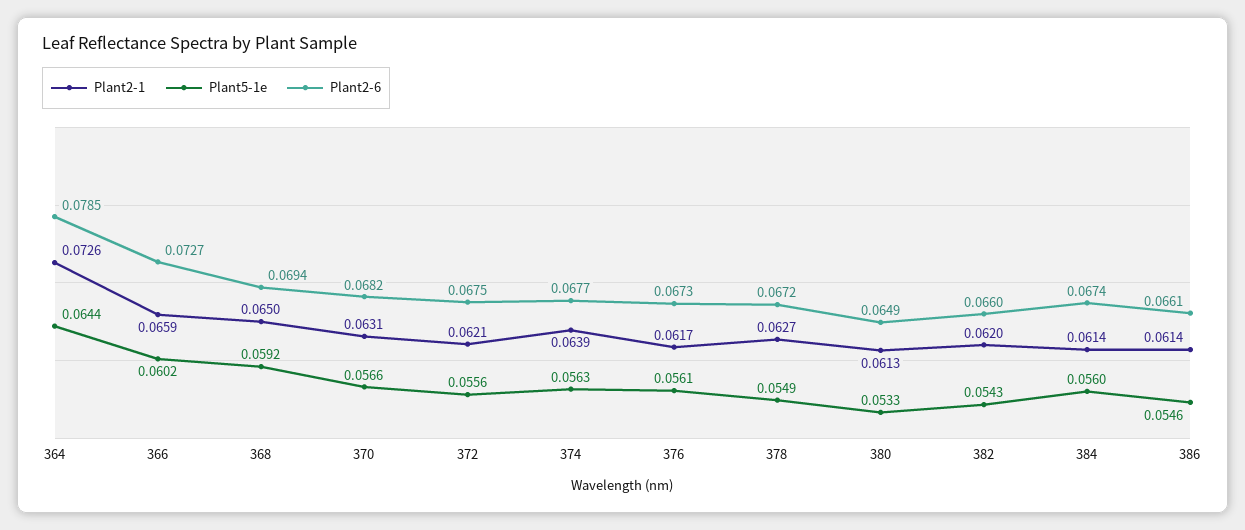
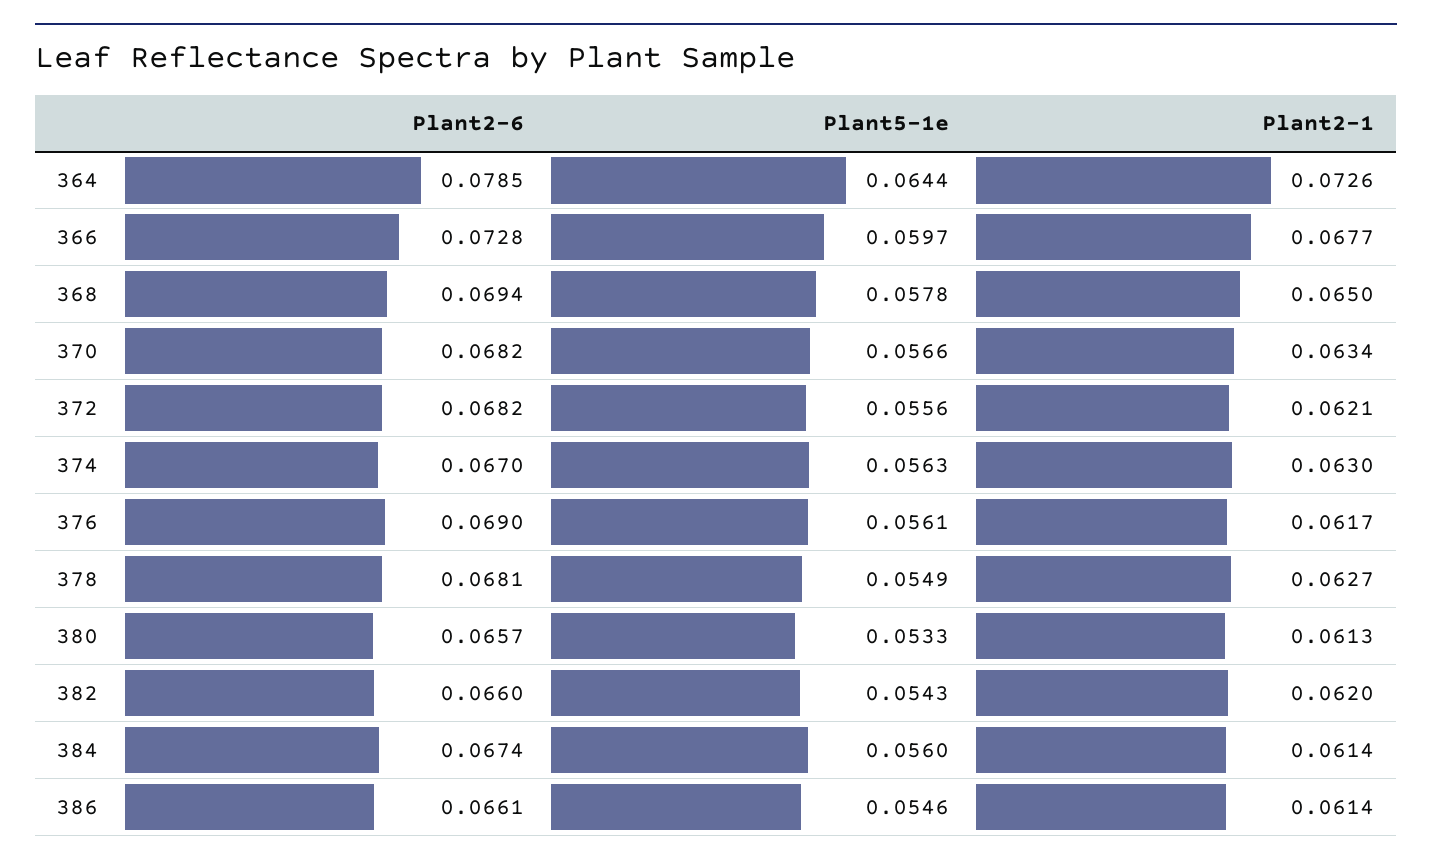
Plant2-1, 366: 0.0659 -> 0.0677
Plant5-1e, 366: 0.0602 -> 0.0597
Plant2-6, 366: 0.0727 -> 0.0728
Plant5-1e, 368: 0.0592 -> 0.0578
Plant2-1, 370: 0.0631 -> 0.0634
Plant2-6, 372: 0.0675 -> 0.0682
Plant2-1, 374: 0.0639 -> 0.063
Plant2-6, 374: 0.0677 -> 0.067
Plant2-6, 376: 0.0673 -> 0.069
Plant2-6, 378: 0.0672 -> 0.0681
Plant2-6, 380: 0.0649 -> 0.0657

